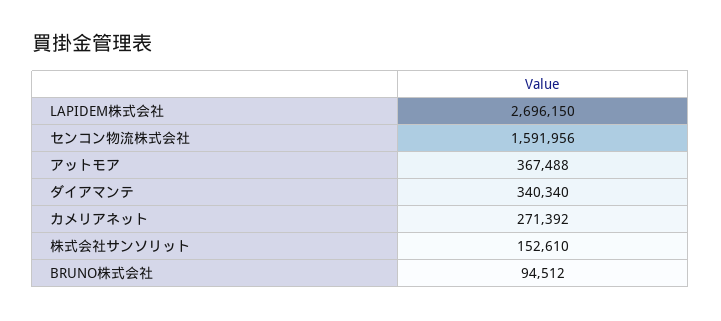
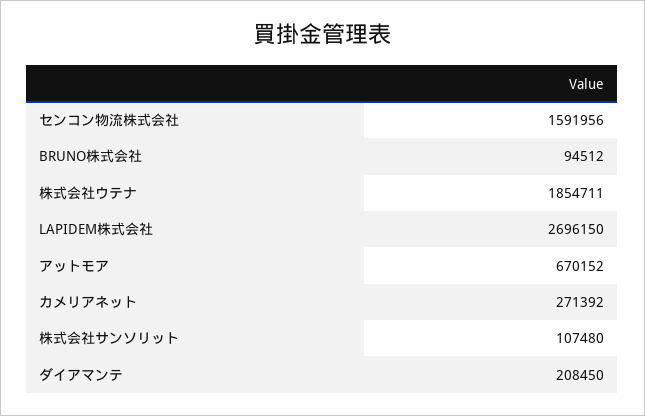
アットモア: 367488 -> 670152
ダイアマンテ: 340340 -> 208450
株式会社サンソリット: 152610 -> 107480
株式会社ウテナ: none -> 1854711

